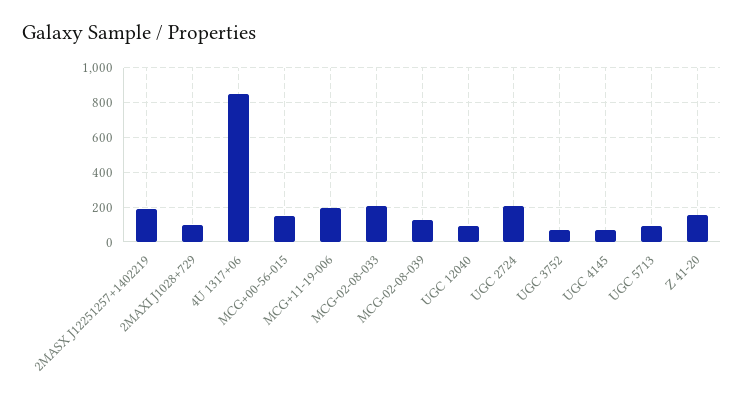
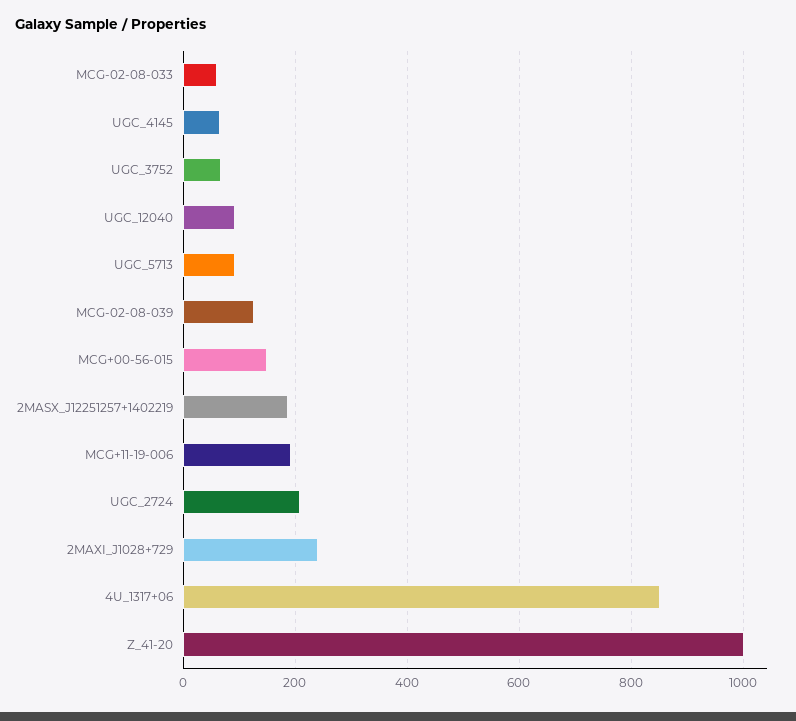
2MAXI J1028+729: 100 -> 240
MCG-02-08-033: 200 -> 60
Z 41-20: 150 -> 1000

